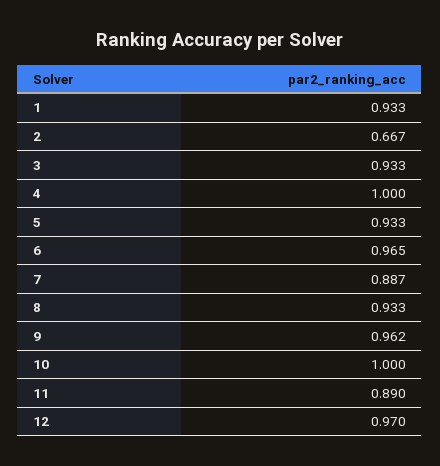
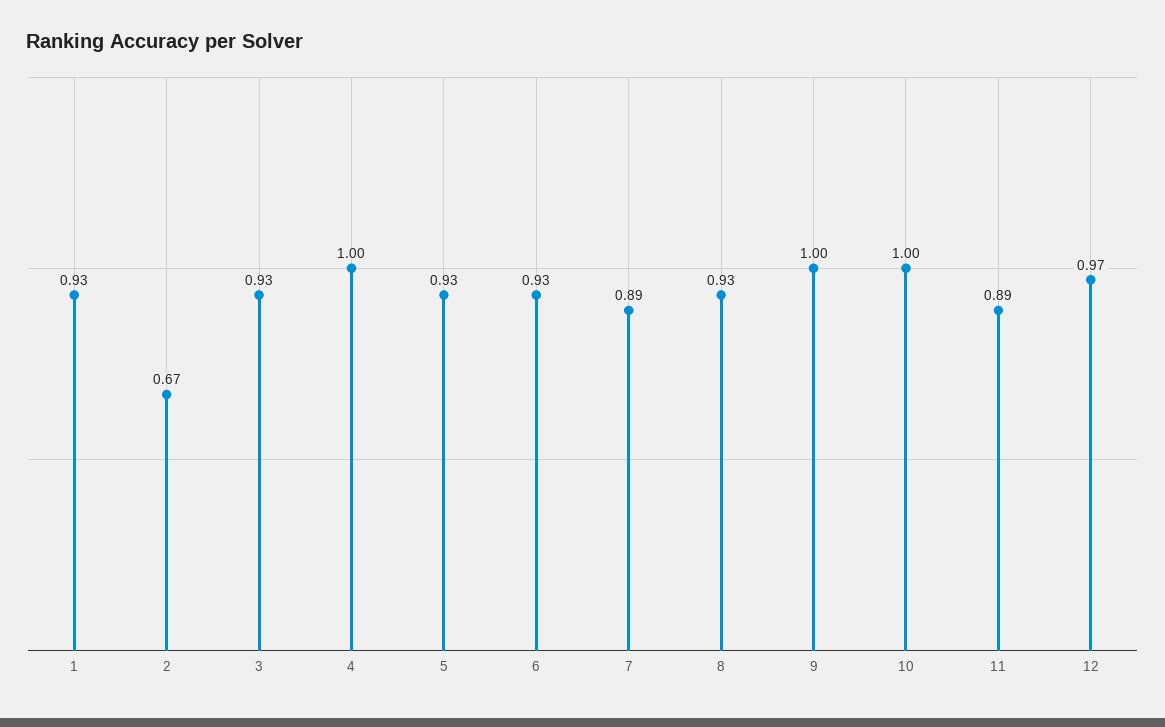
6: 0.965 -> 0.93
9: 0.962 -> 1

